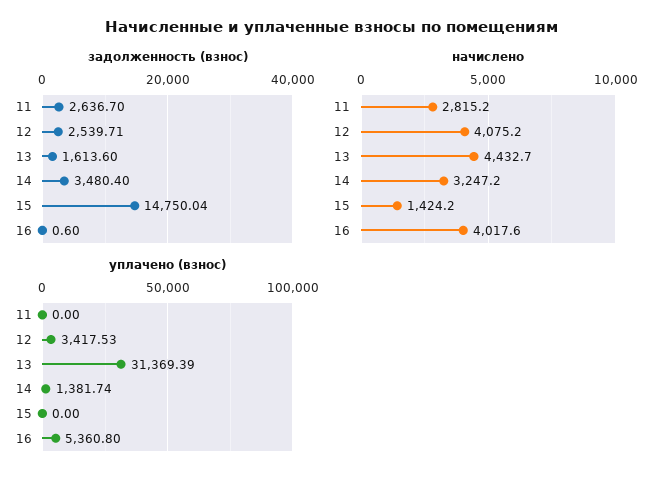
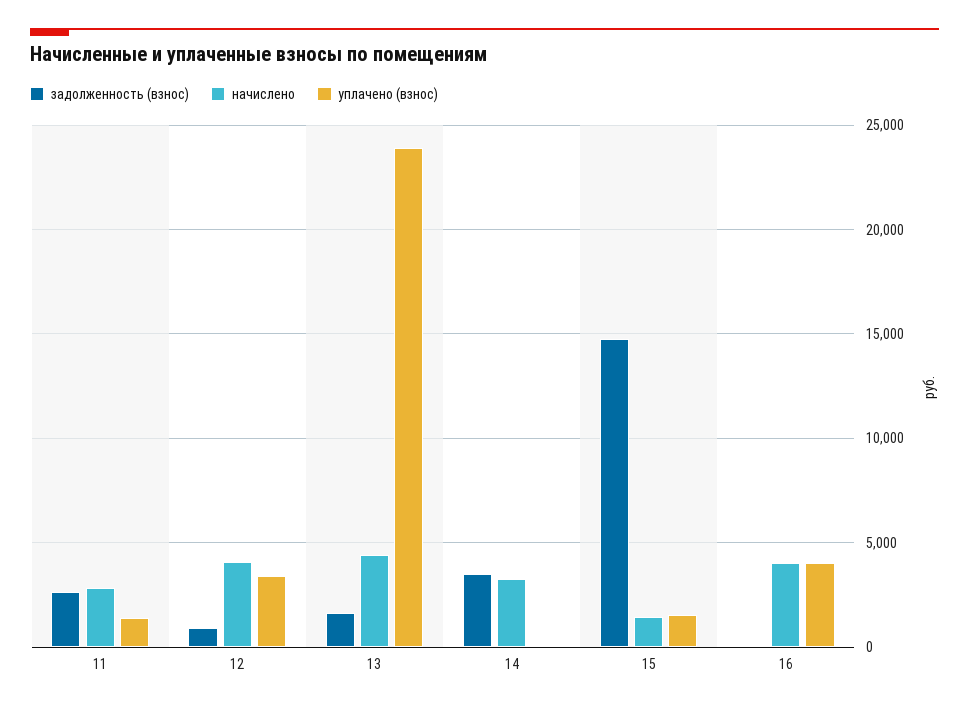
задолженность (взнос), 12: 2539.71 -> 1000
уплачено (взнос), 11: 0 -> 1500
уплачено (взнос), 13: 31369.39 -> 24000
уплачено (взнос), 14: 1381.74 -> 0
уплачено (взнос), 15: 0 -> 1500
уплачено (взнос), 16: 5360.8 -> 4000

